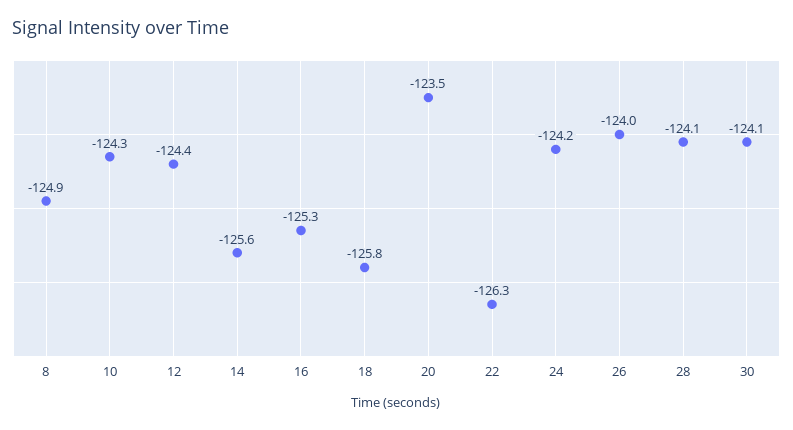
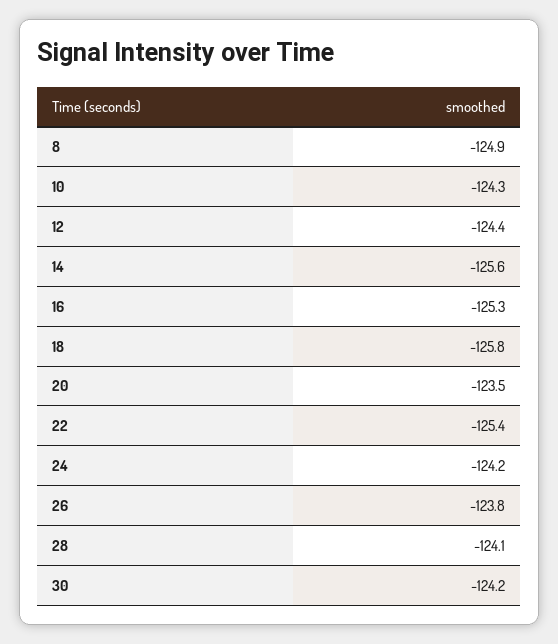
22: -126.3 -> -125.4
26: -124 -> -123.8
30: -124.1 -> -124.2

